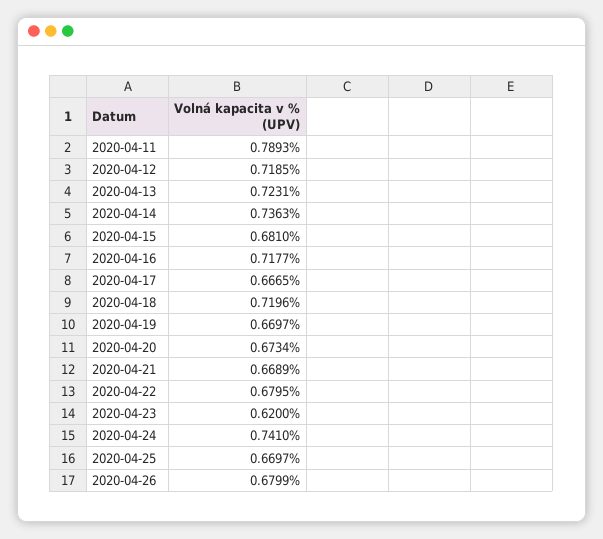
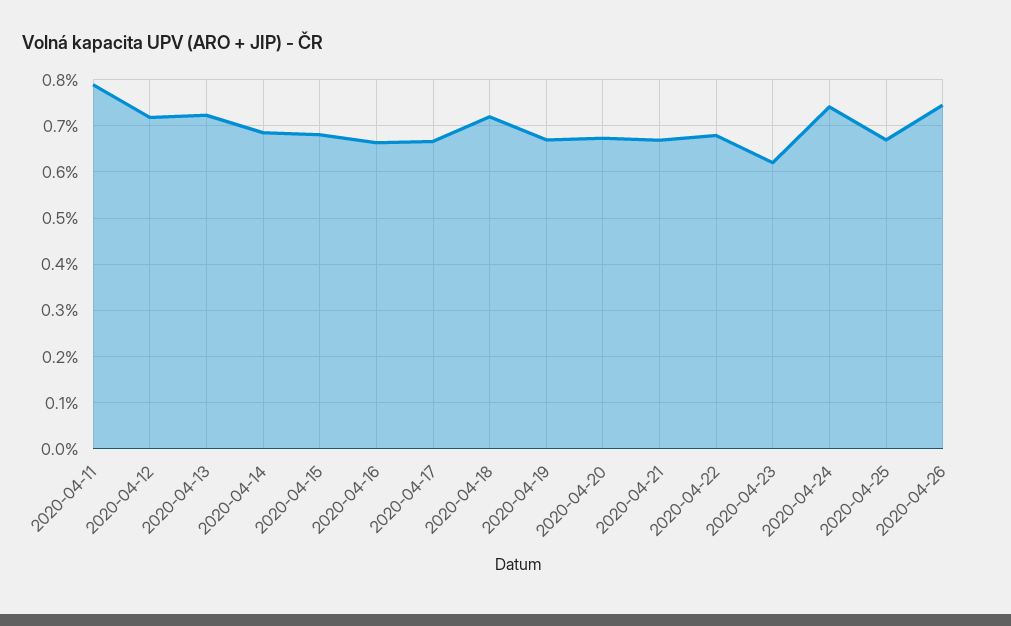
2020-04-14: 0.7363 -> 0.68
2020-04-16: 0.7177 -> 0.66
2020-04-26: 0.6799 -> 0.74

